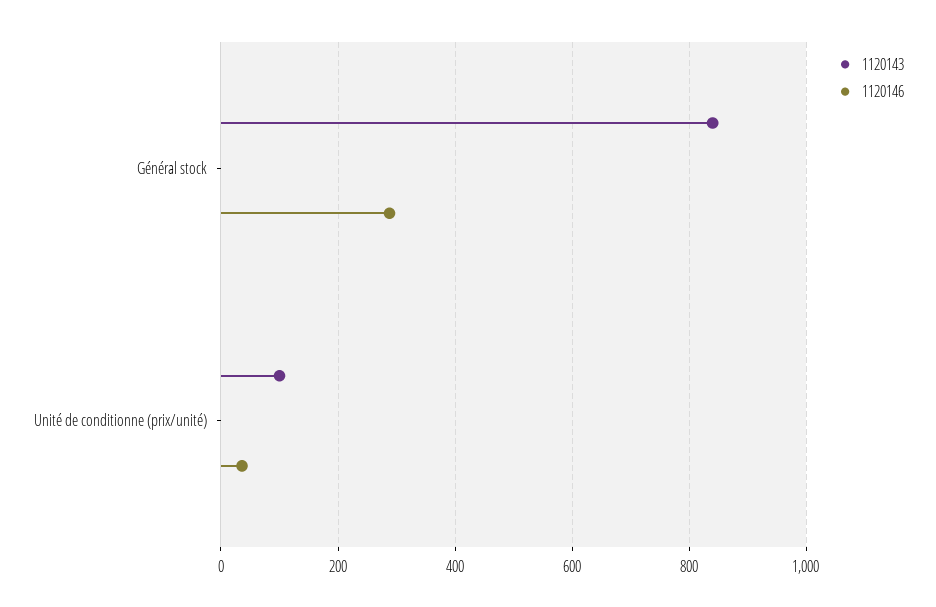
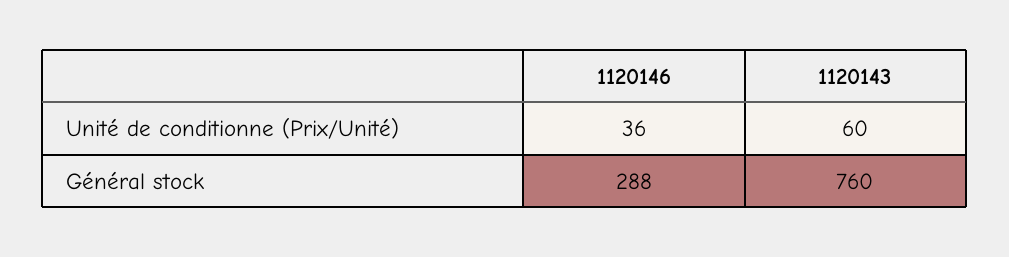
1120143, Général stock: 840 -> 760
1120143, Unité de conditionne (prix/unité): 100 -> 60

